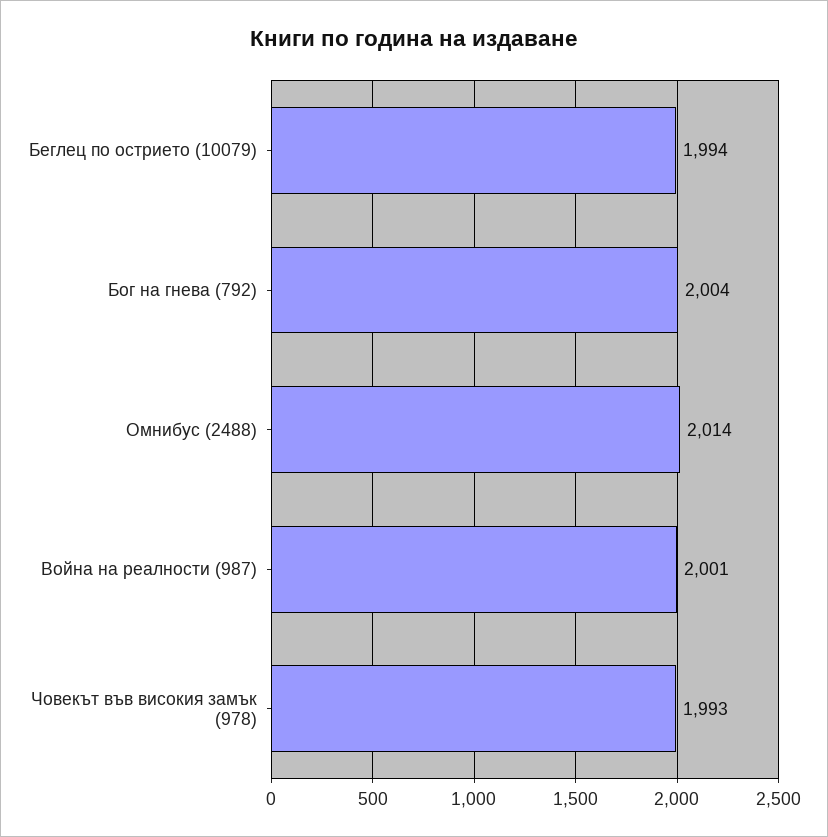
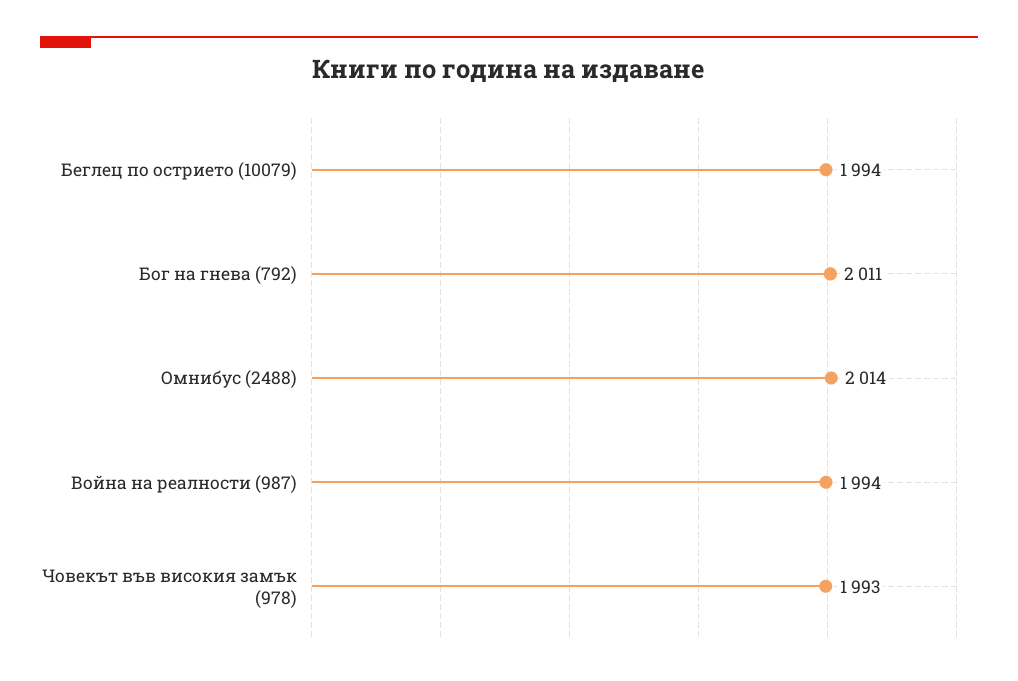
Бог на гнева (792): 2004 -> 2011
Война на реалности (987): 2001 -> 1994

